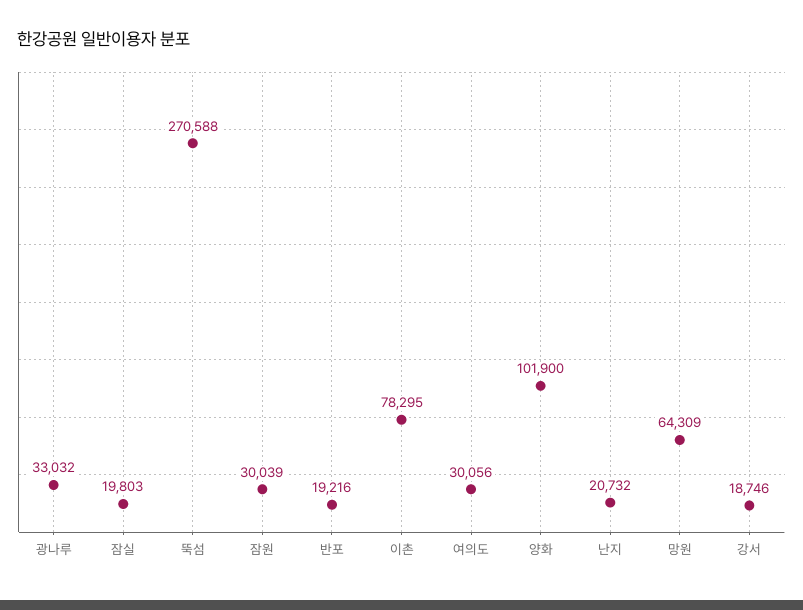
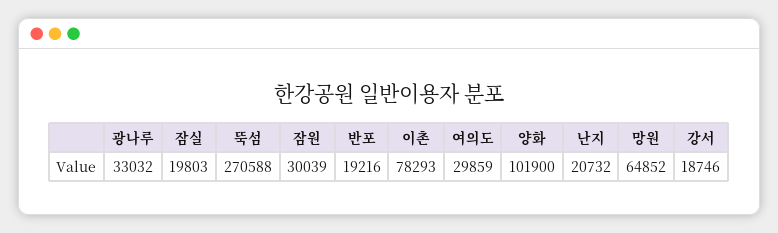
이촌: 78295 -> 78293
여의도: 30056 -> 29859
망원: 64309 -> 64852

